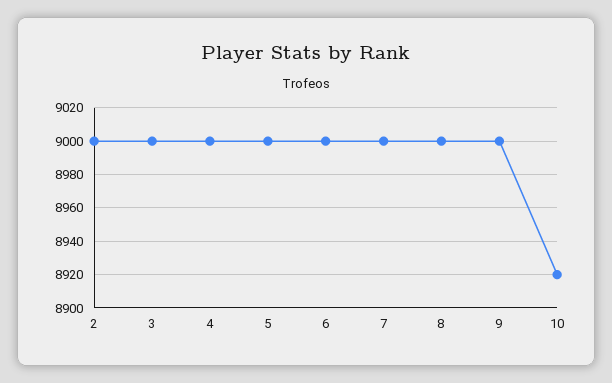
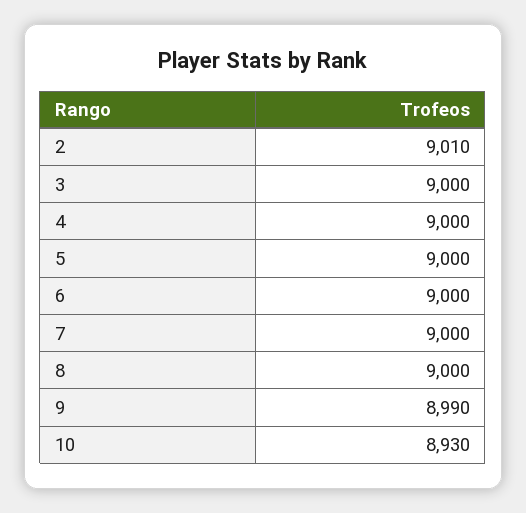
2: 9000 -> 9010
9: 9000 -> 8990
10: 8920 -> 8930

